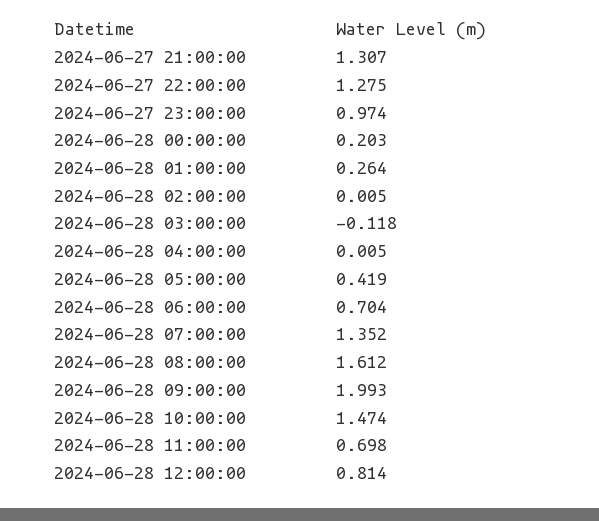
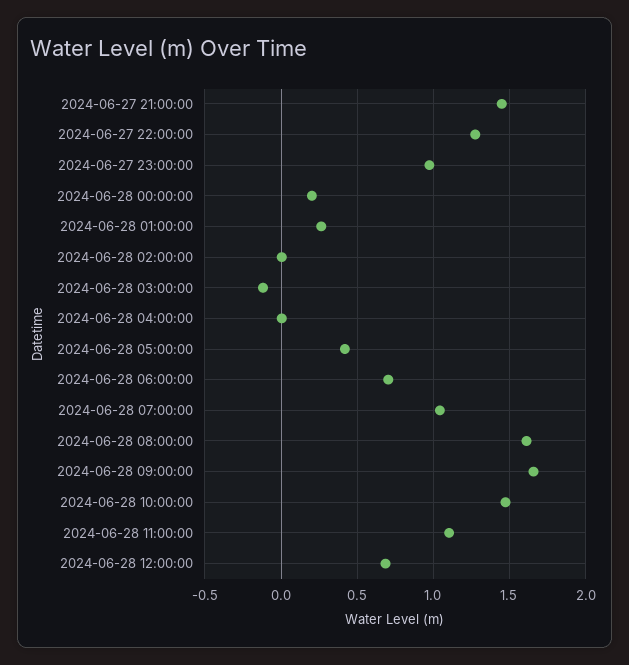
2024-06-27 21:00:00: 1.307 -> 1.45
2024-06-28 07:00:00: 1.352 -> 1.05
2024-06-28 09:00:00: 1.993 -> 1.65
2024-06-28 11:00:00: 0.698 -> 1.1
2024-06-28 12:00:00: 0.814 -> 0.7

